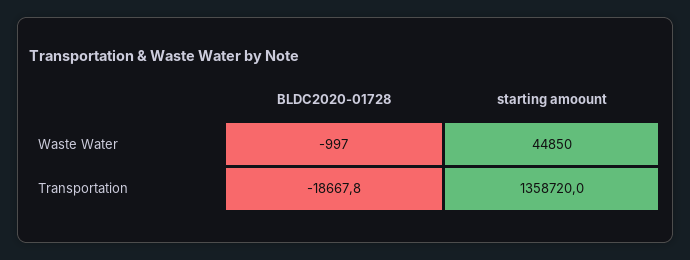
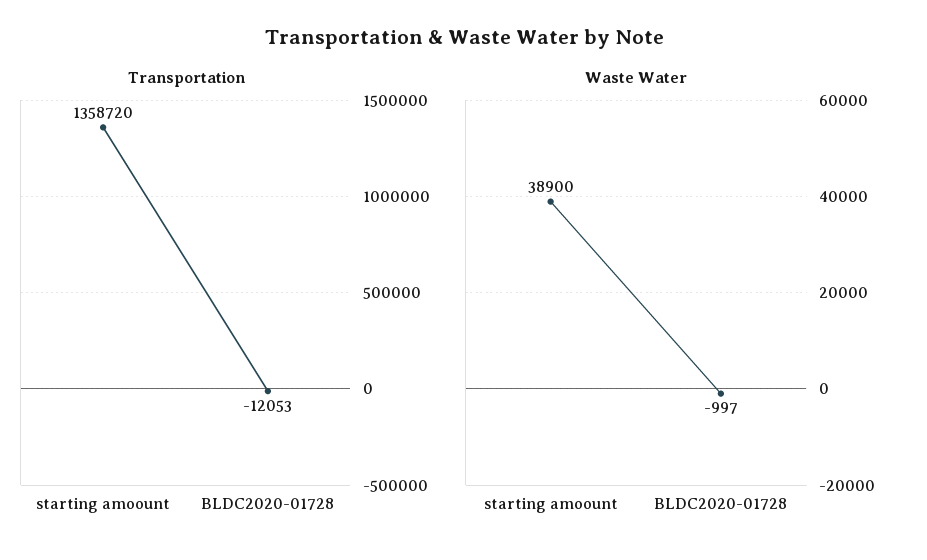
Waste Water, starting amoount: 44850 -> 38900
Transportation, BLDC2020-01728: -18667.8 -> -12053

